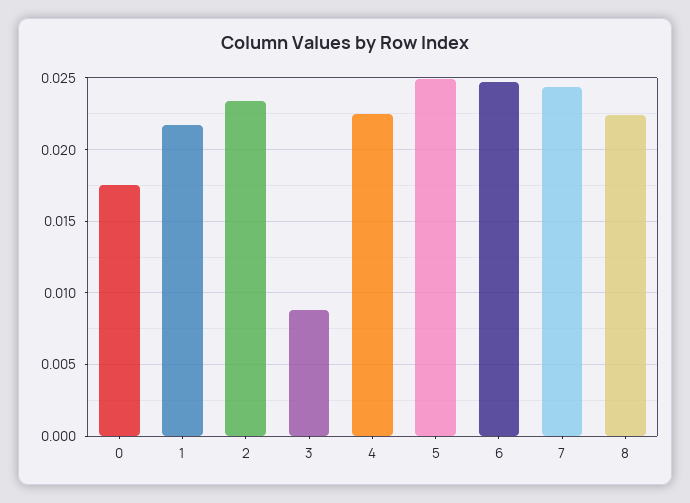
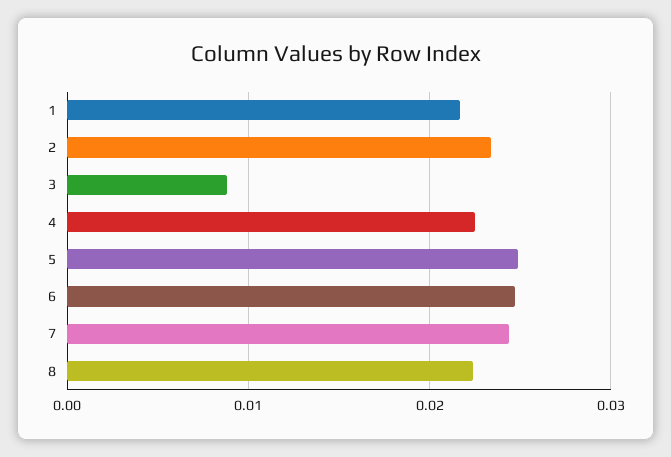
0: 0.0175 -> none

